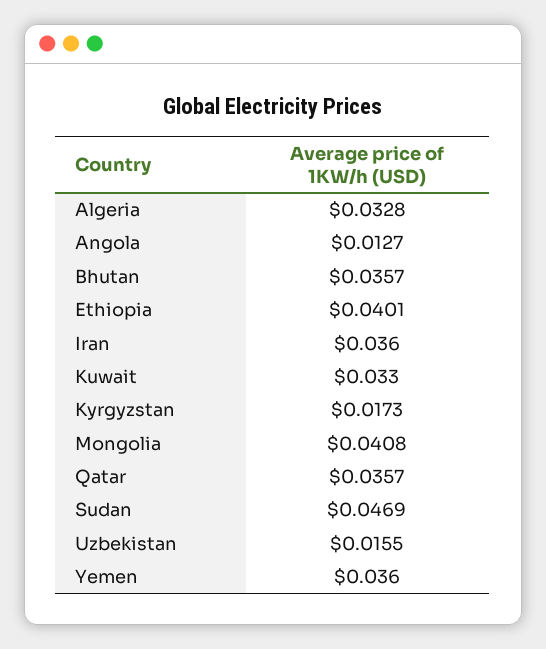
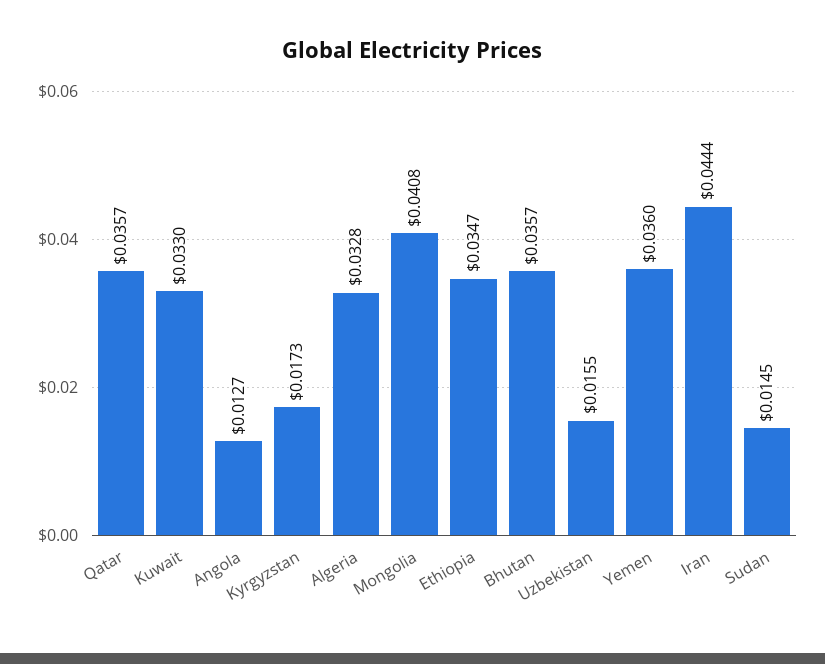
Ethiopia: 0.0401 -> 0.0347
Iran: 0.036 -> 0.0444
Sudan: 0.0469 -> 0.0145

